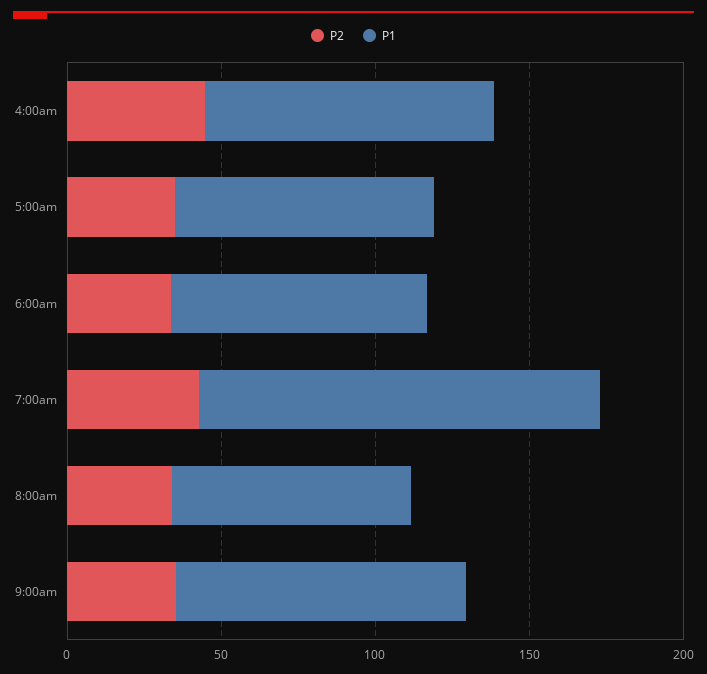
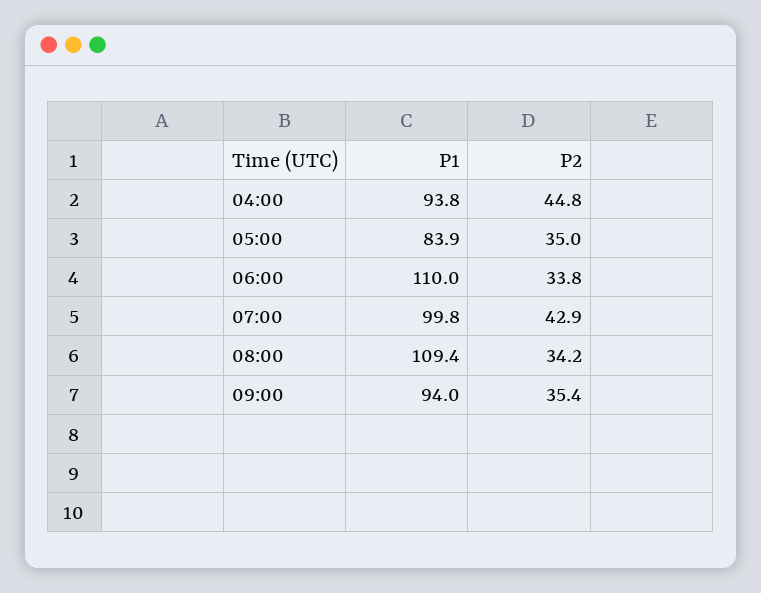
P1, 6:00am: 80 -> 110
P1, 7:00am: 130 -> 99.8
P1, 8:00am: 80 -> 109.4

